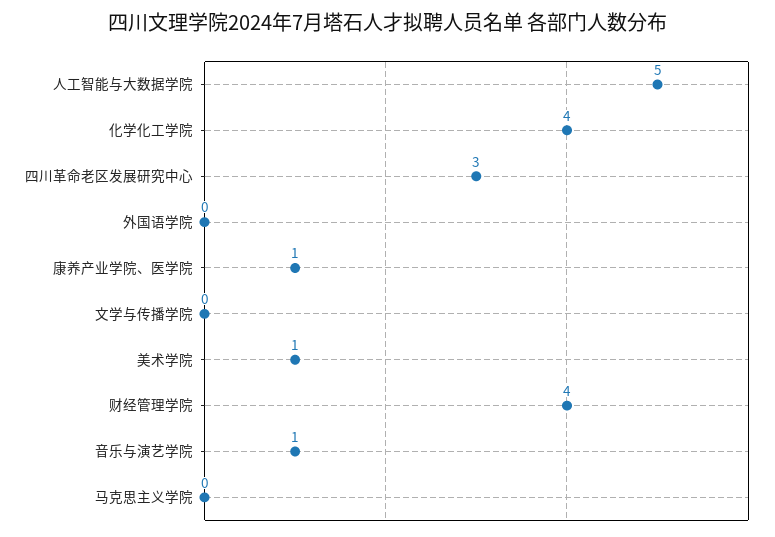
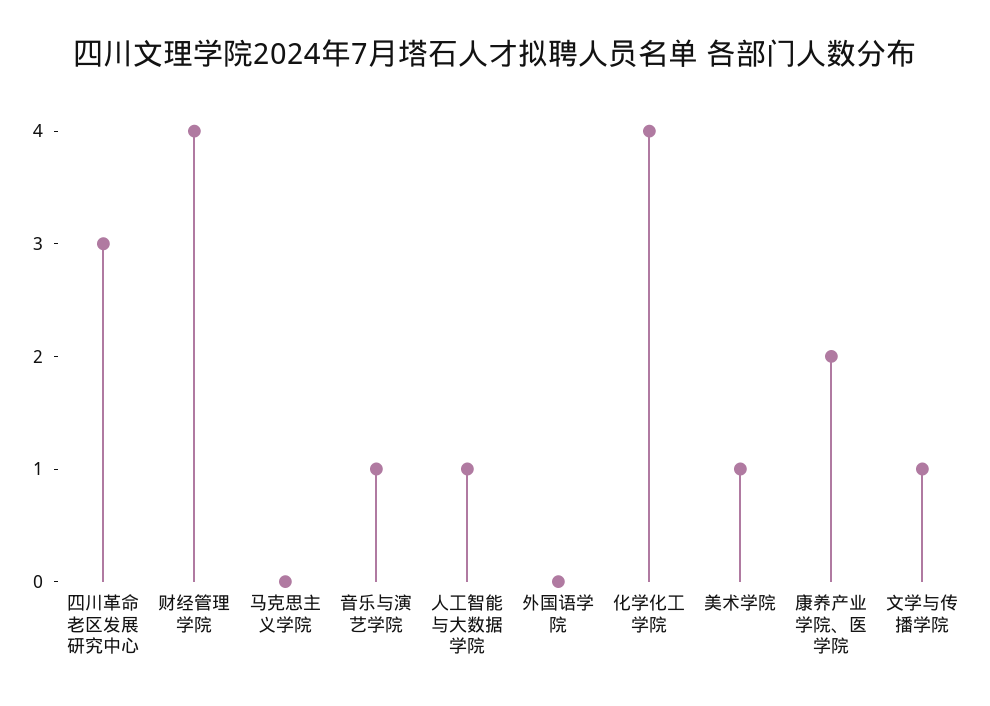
人工智能与大数据学院: 5 -> 1
康养产业学院、医学院: 1 -> 2
文学与传播学院: 0 -> 1

